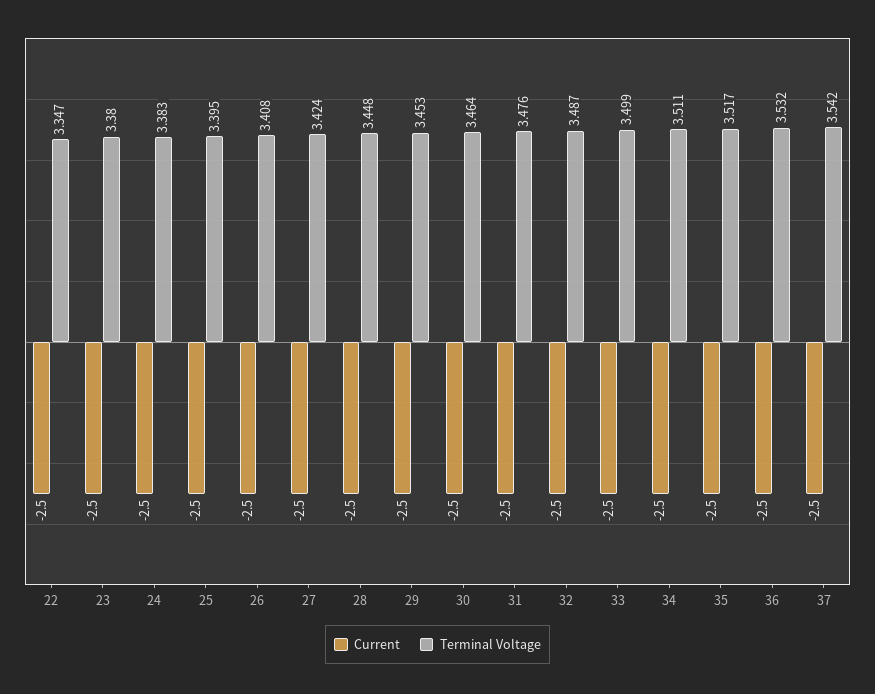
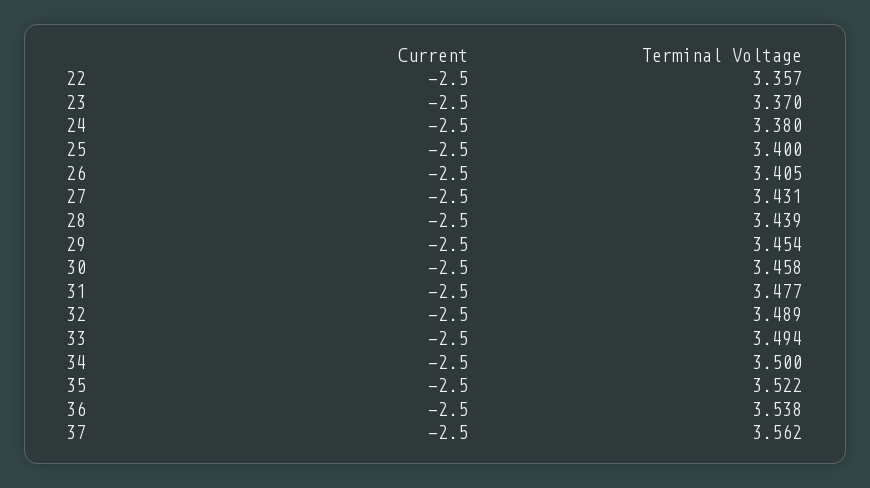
Terminal Voltage, 22: 3.347 -> 3.357
Terminal Voltage, 23: 3.38 -> 3.37
Terminal Voltage, 24: 3.383 -> 3.38
Terminal Voltage, 25: 3.395 -> 3.4
Terminal Voltage, 26: 3.408 -> 3.405
Terminal Voltage, 27: 3.424 -> 3.431
Terminal Voltage, 28: 3.448 -> 3.439
Terminal Voltage, 29: 3.453 -> 3.454
Terminal Voltage, 30: 3.464 -> 3.458
Terminal Voltage, 31: 3.476 -> 3.477
Terminal Voltage, 32: 3.487 -> 3.489
Terminal Voltage, 33: 3.499 -> 3.494
Terminal Voltage, 34: 3.511 -> 3.5
Terminal Voltage, 35: 3.517 -> 3.522
Terminal Voltage, 36: 3.532 -> 3.538
Terminal Voltage, 37: 3.542 -> 3.562

